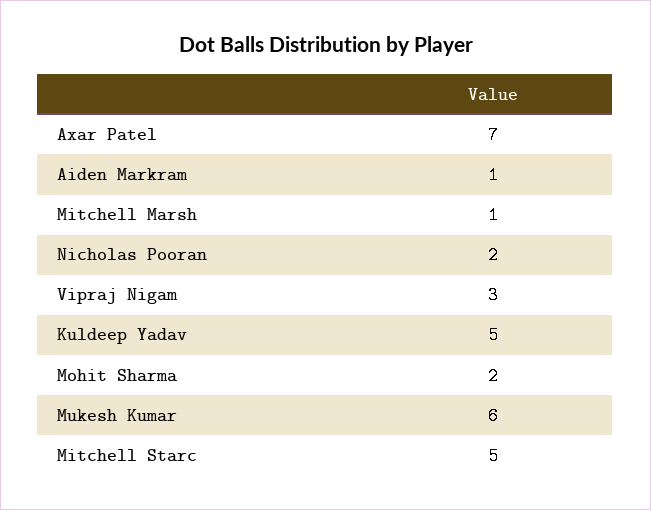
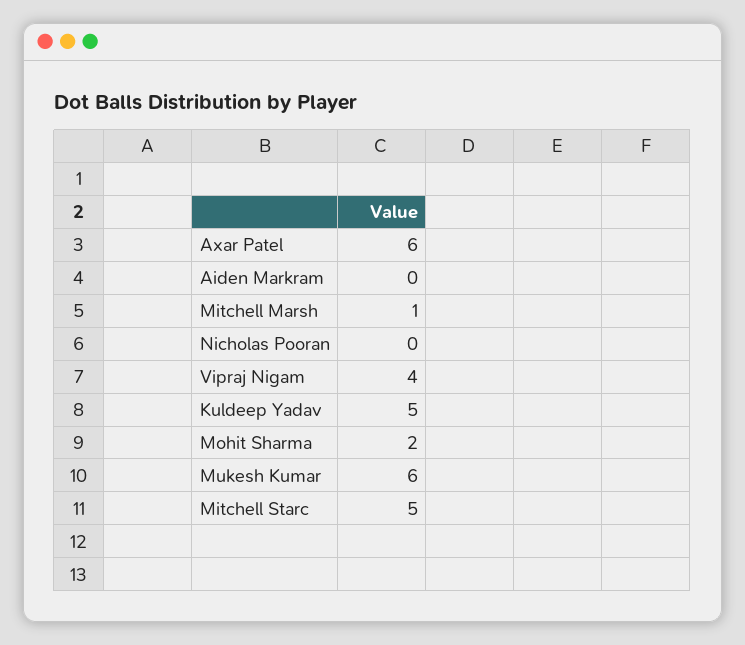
Axar Patel: 7 -> 6
Aiden Markram: 1 -> 0
Nicholas Pooran: 2 -> 0
Vipraj Nigam: 3 -> 4

